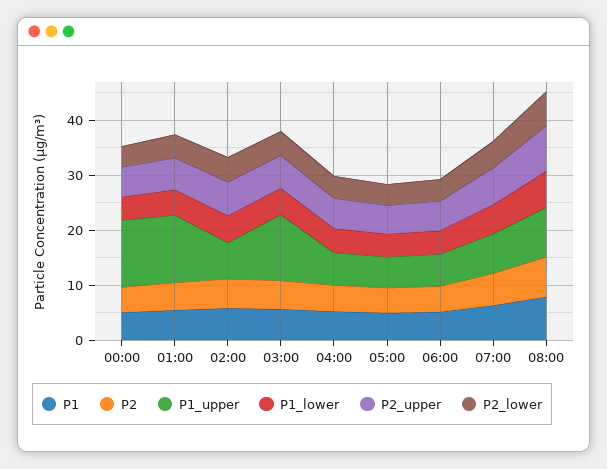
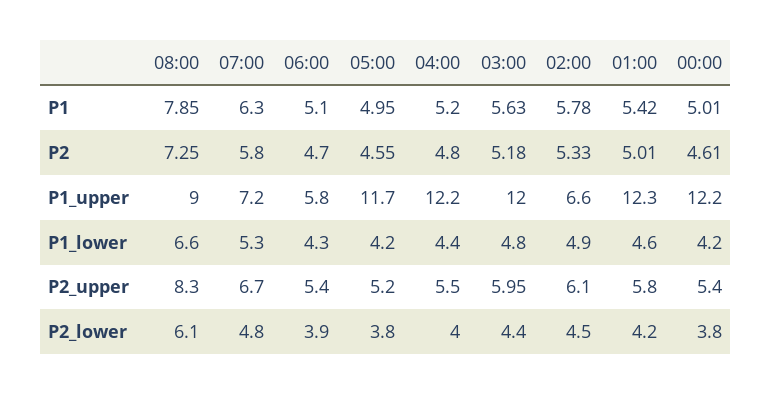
P1_upper, 04:00: 6 -> 12.2
P1_upper, 05:00: 6 -> 11.7

